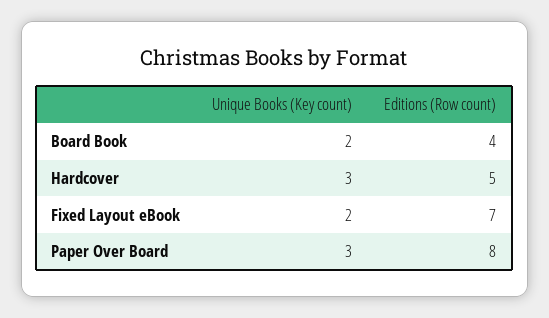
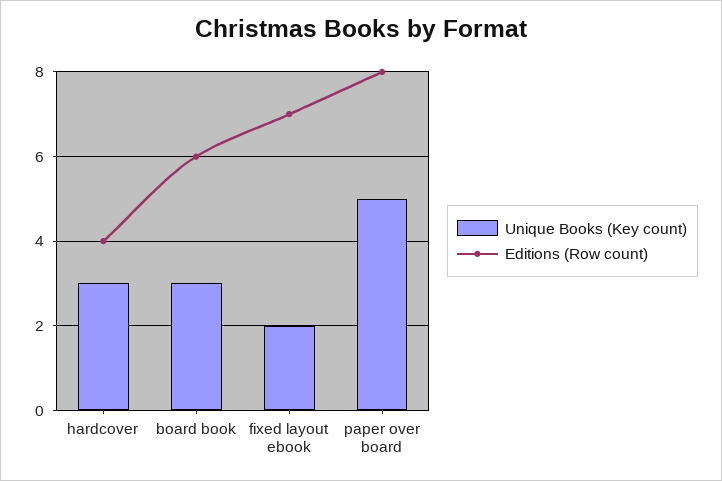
Unique Books (Key count), Board Book: 2 -> 3
Editions (Row count), Board Book: 4 -> 6
Editions (Row count), Hardcover: 5 -> 4
Unique Books (Key count), Paper Over Board: 3 -> 5

